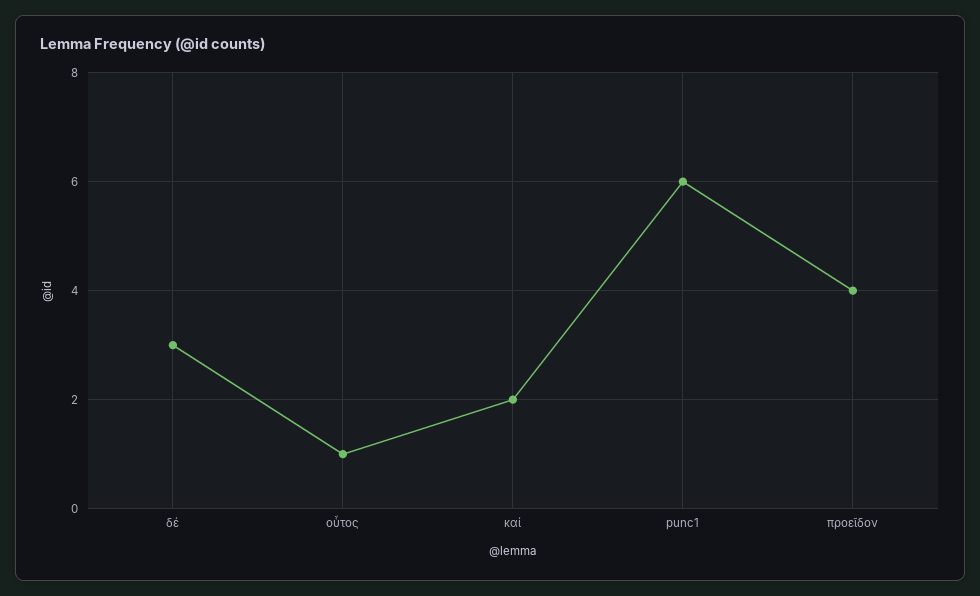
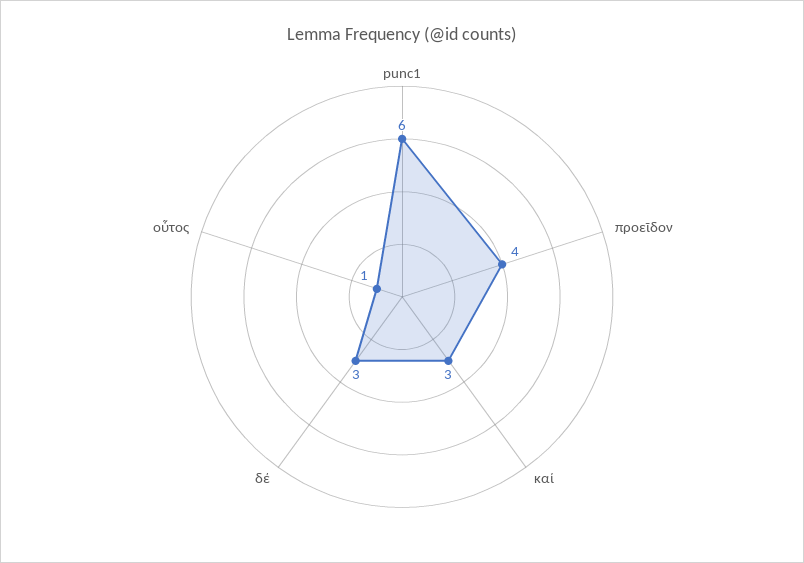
καί: 2 -> 3

